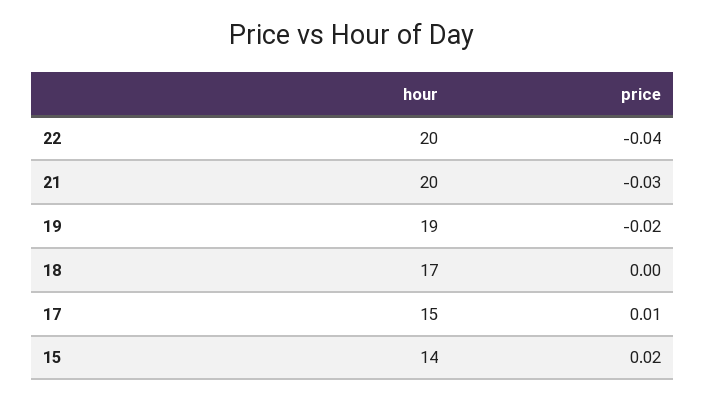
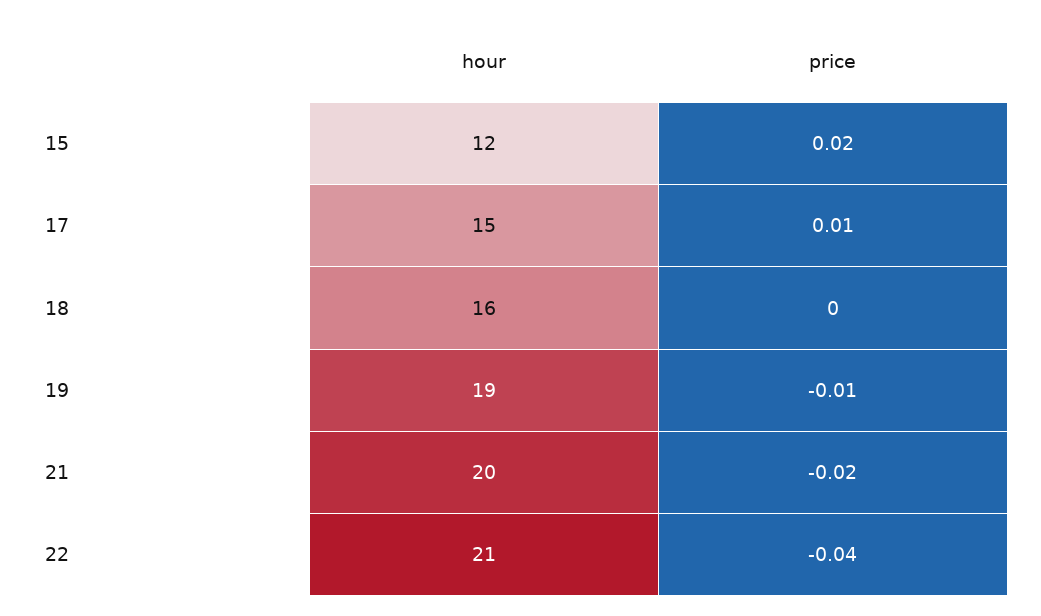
hour, 22: 20 -> 21
price, 21: -0.03 -> -0.02
price, 19: -0.02 -> -0.01
hour, 18: 17 -> 16
hour, 15: 14 -> 12

